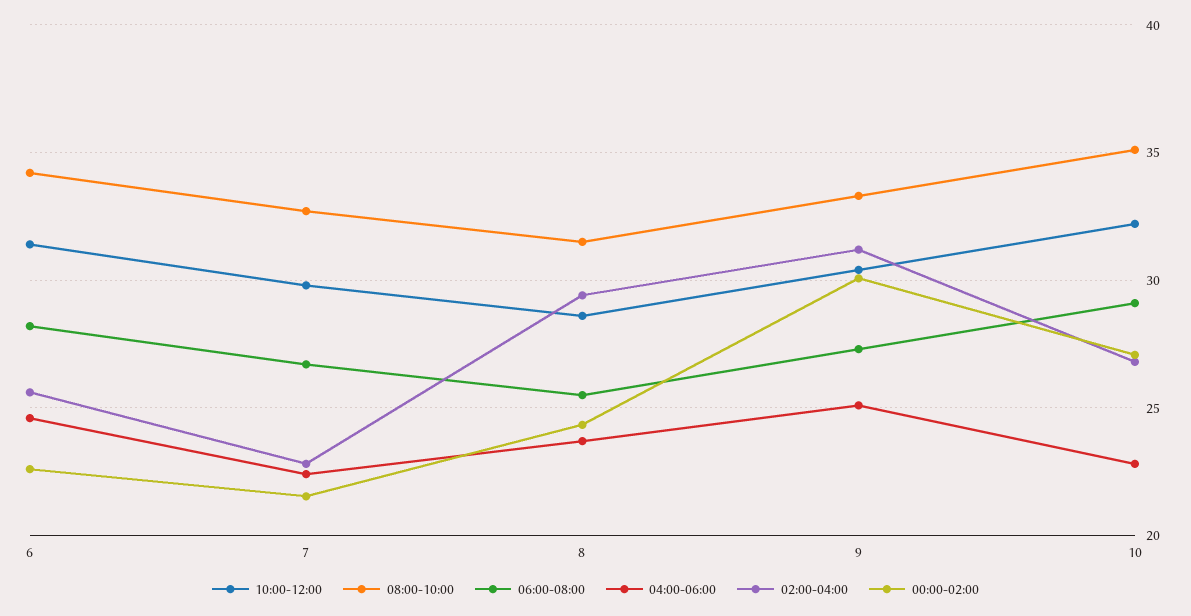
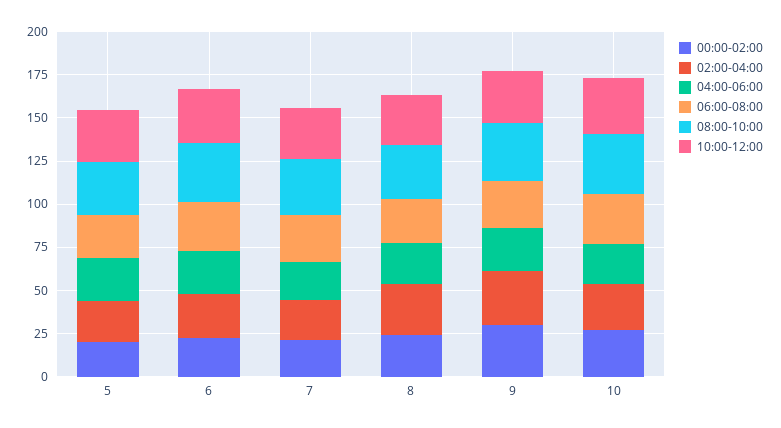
00:00-02:00, 5: none -> 20
02:00-04:00, 5: none -> 25
04:00-06:00, 5: none -> 25
06:00-08:00, 5: none -> 25
08:00-10:00, 5: none -> 30
10:00-12:00, 5: none -> 30

